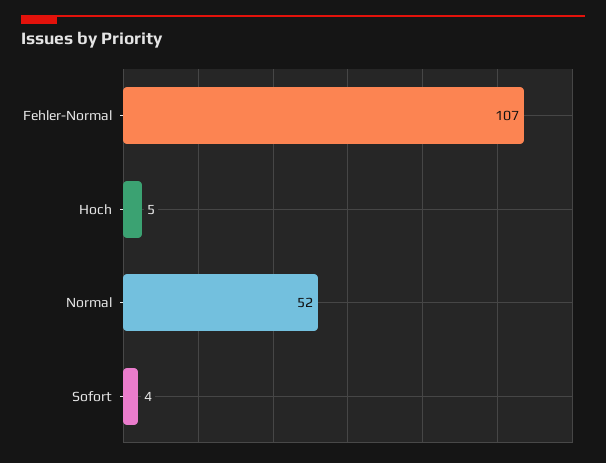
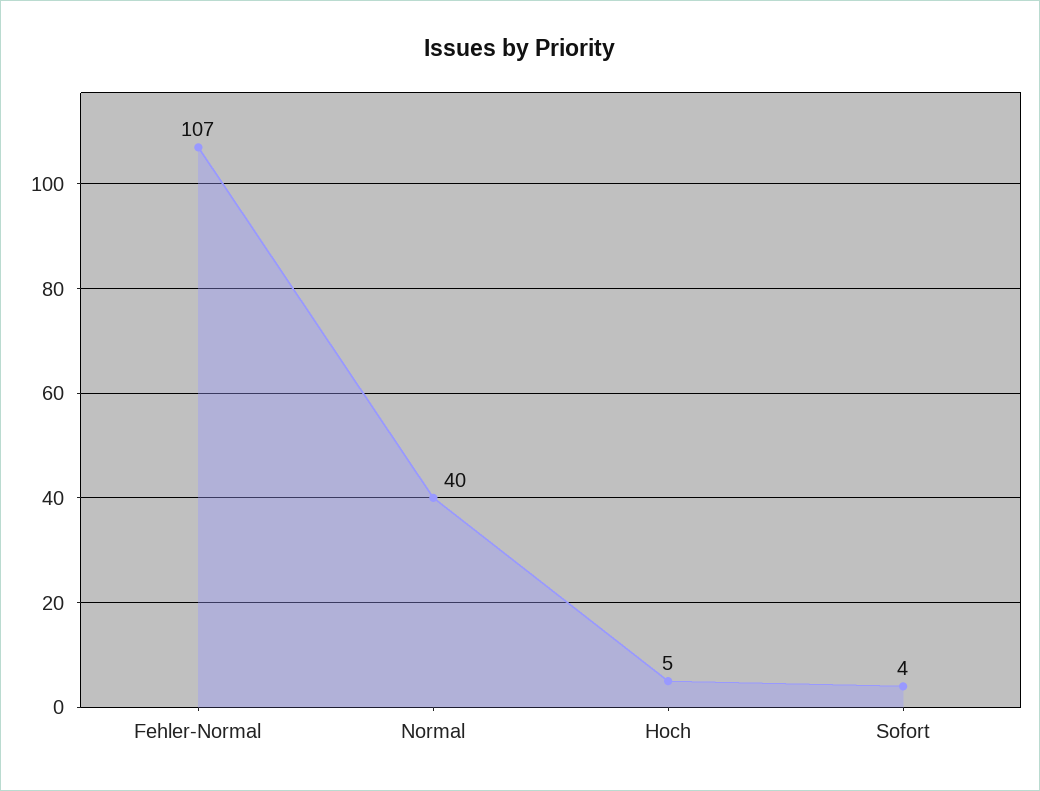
Normal: 52 -> 40

